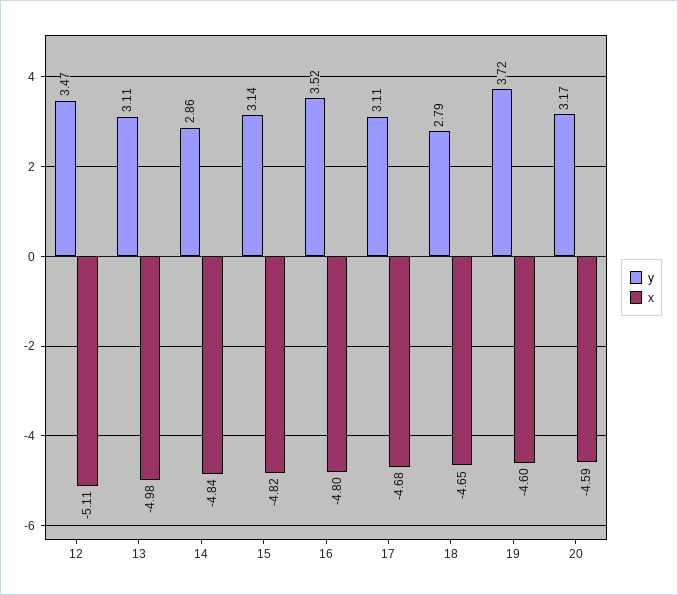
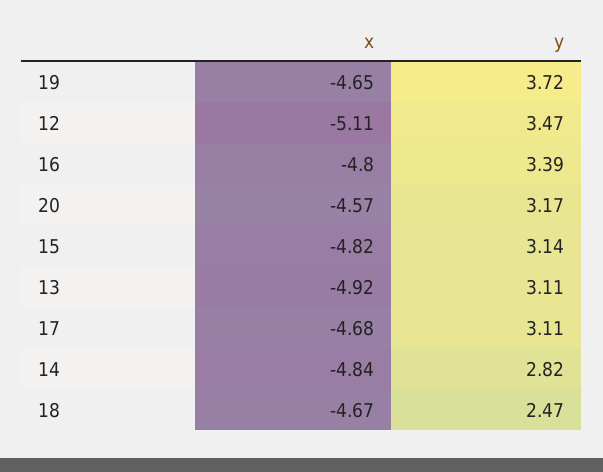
x, 13: -4.98 -> -4.92
y, 14: 2.86 -> 2.82
y, 16: 3.52 -> 3.39
y, 18: 2.79 -> 2.47
x, 18: -4.65 -> -4.67
x, 19: -4.6 -> -4.65
x, 20: -4.59 -> -4.57

